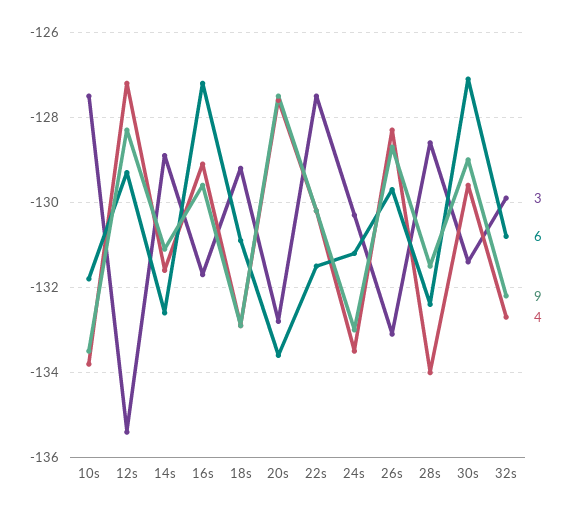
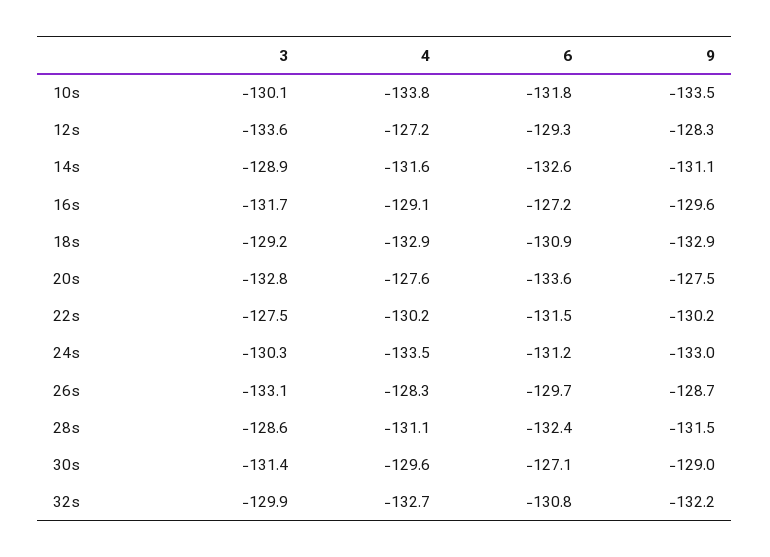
3, 10s: -127.5 -> -130.1
3, 12s: -135.5 -> -133.6
4, 28s: -134 -> -131.1

